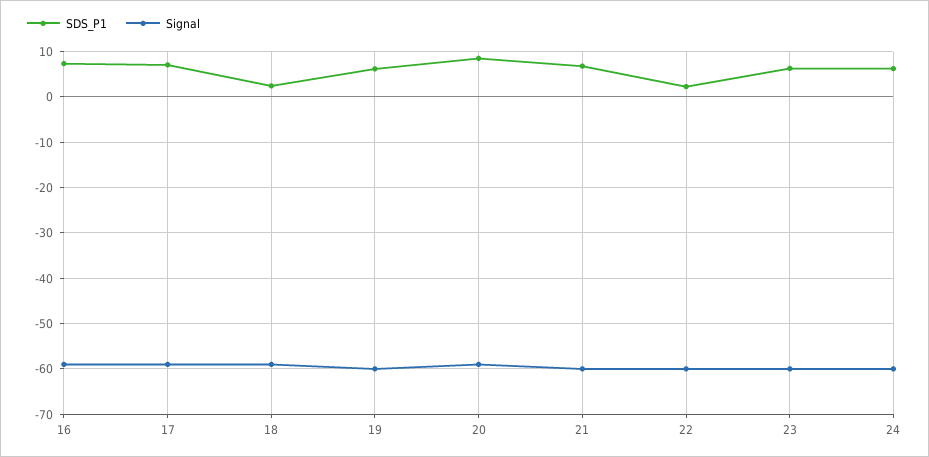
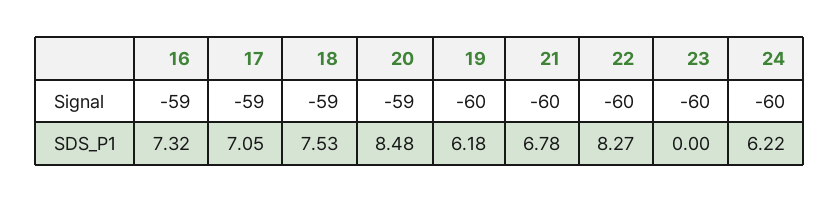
SDS_P1, 18: 2 -> 7.53
SDS_P1, 22: 2 -> 8.27
SDS_P1, 23: 6 -> 0

